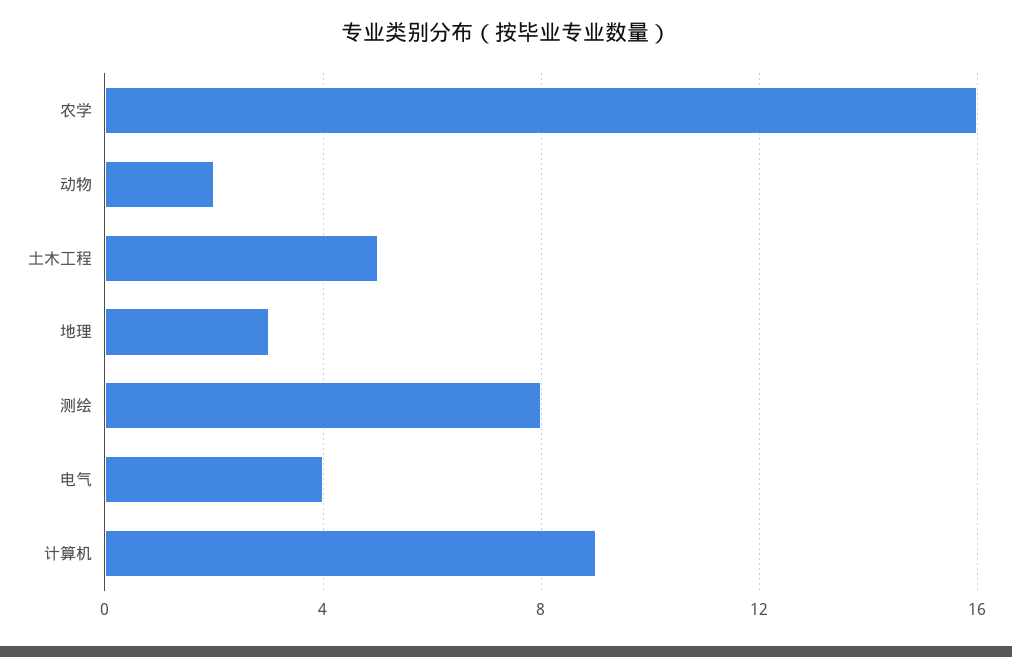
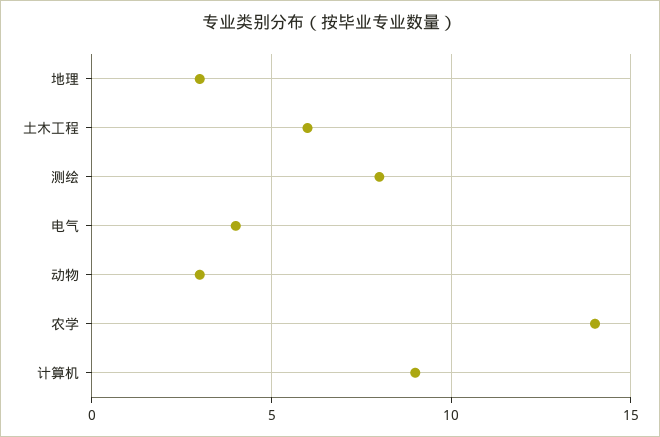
农学: 16 -> 14
动物: 2 -> 3
土木工程: 5 -> 6

